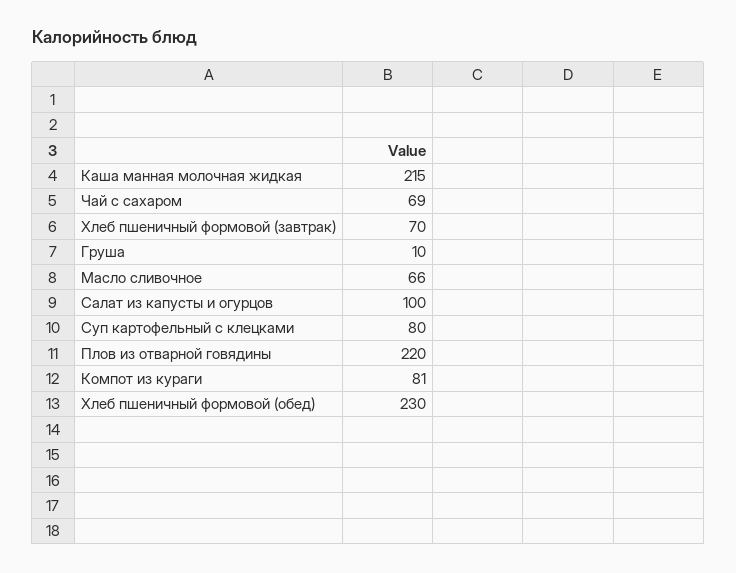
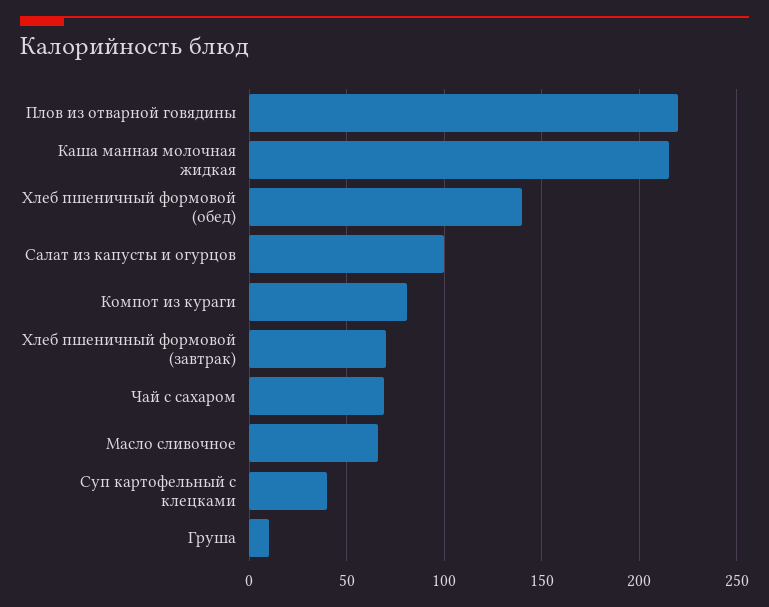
Суп картофельный с клецками: 80 -> 40
Хлеб пшеничный формовой (обед): 230 -> 140

